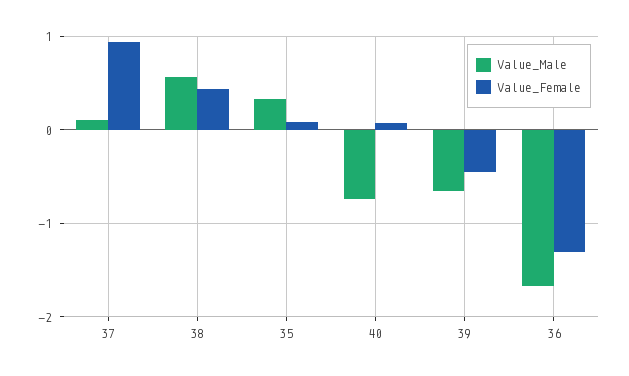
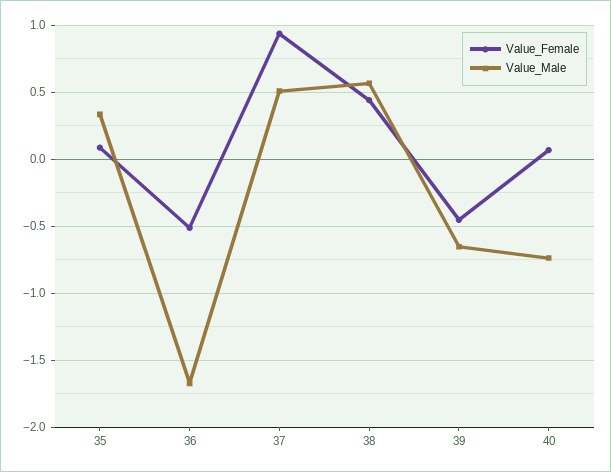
Value_Male, 37: 0.1 -> 0.5
Value_Female, 36: -1.3 -> -0.5

